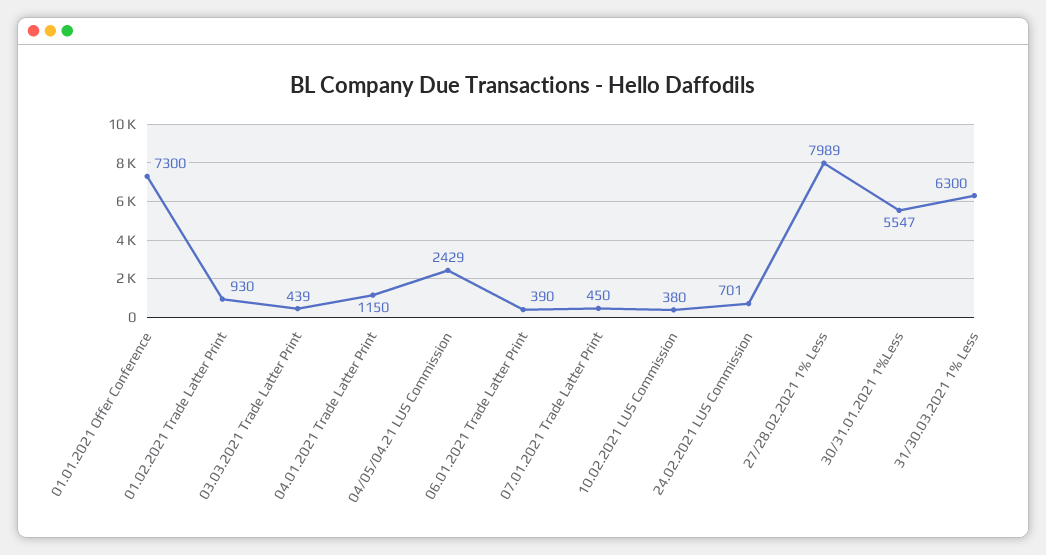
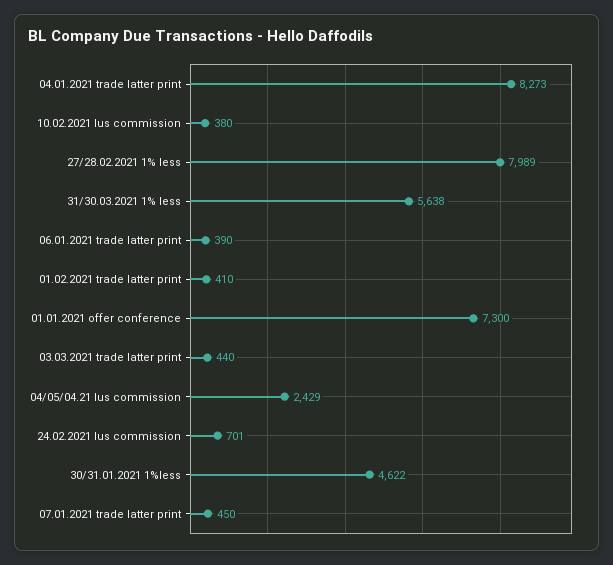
01.02.2021 Trade Latter Print: 930 -> 410
03.03.2021 Trade Latter Print: 439 -> 440
04.01.2021 Trade Latter Print: 1150 -> 8273
30/31.01.2021 1%Less: 5547 -> 4622
31/30.03.2021 1% Less: 6300 -> 5638

